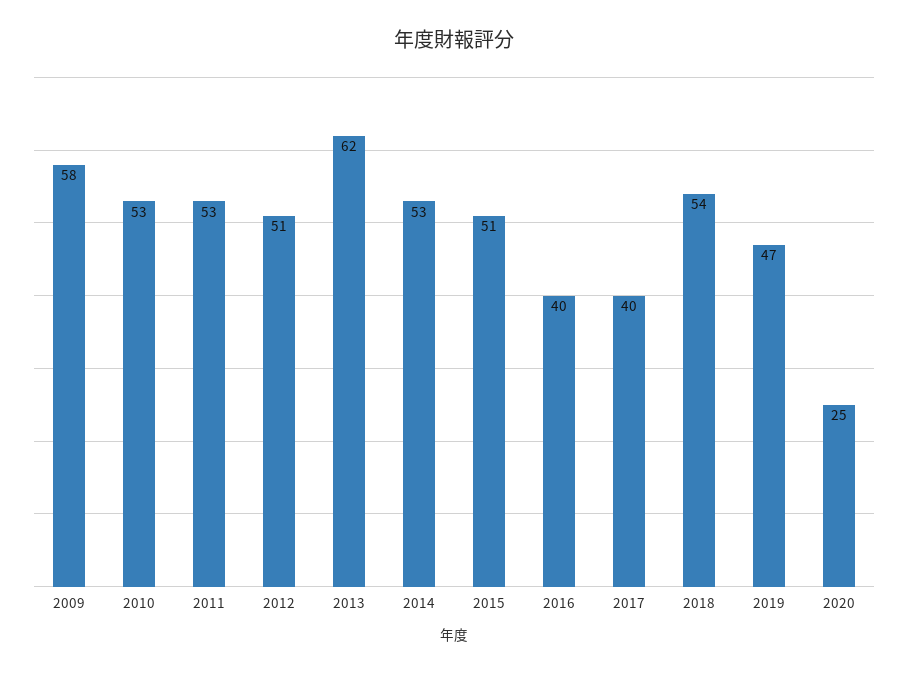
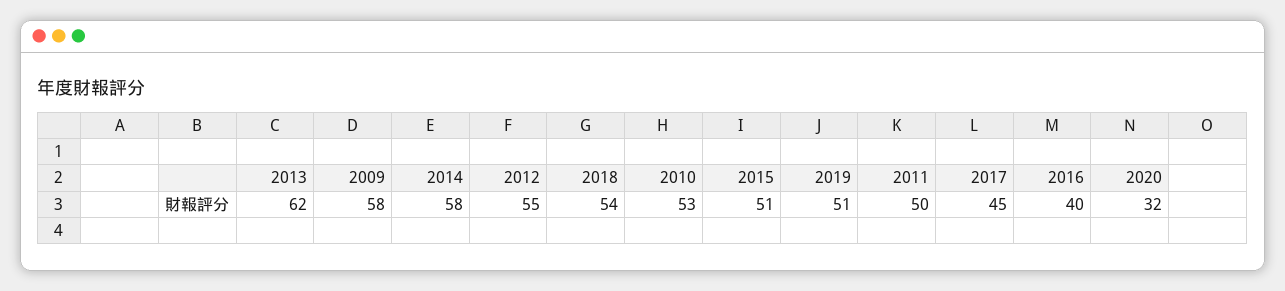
2011: 53 -> 50
2012: 51 -> 55
2014: 53 -> 58
2017: 40 -> 45
2019: 47 -> 51
2020: 25 -> 32

